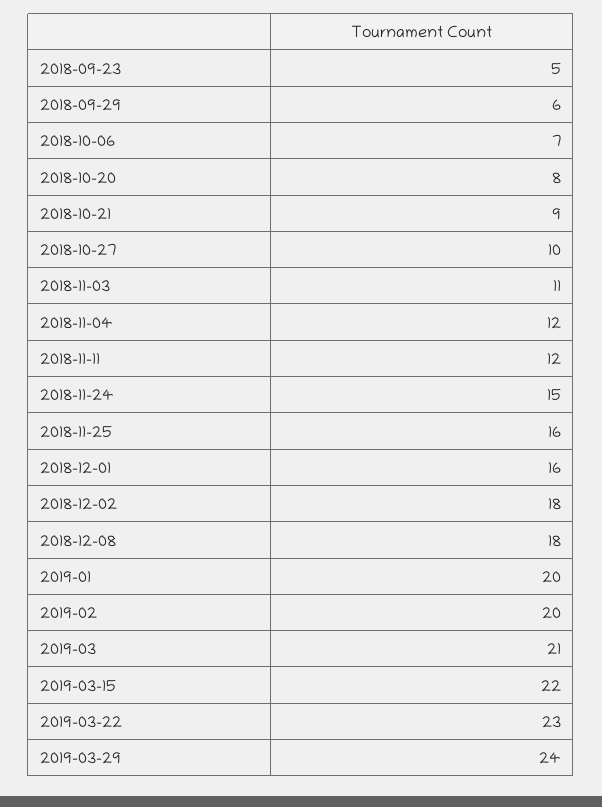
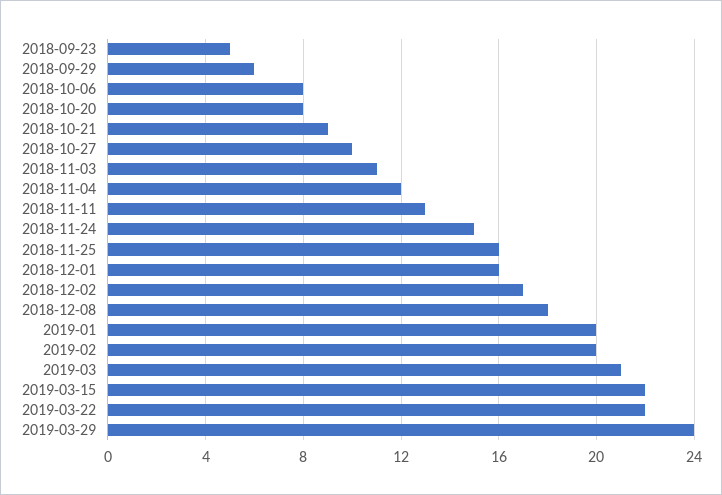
2018-10-06: 7 -> 8
2018-11-11: 12 -> 13
2018-12-02: 18 -> 17
2019-03-22: 23 -> 22

